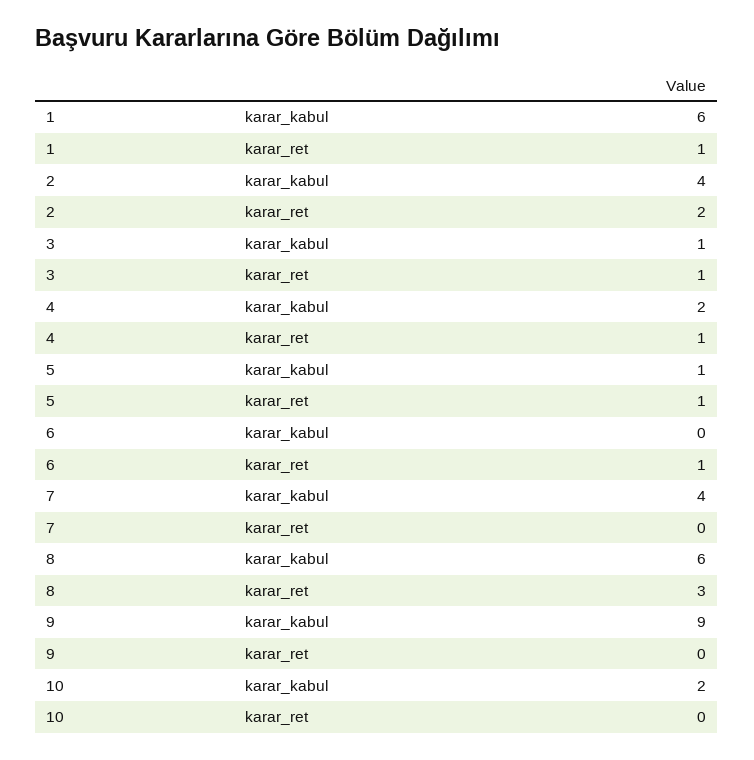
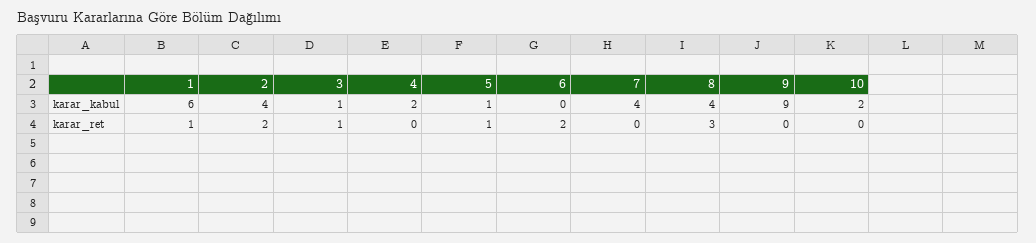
4, karar_ret: 1 -> 0
6, karar_ret: 1 -> 2
8, karar_kabul: 6 -> 4

